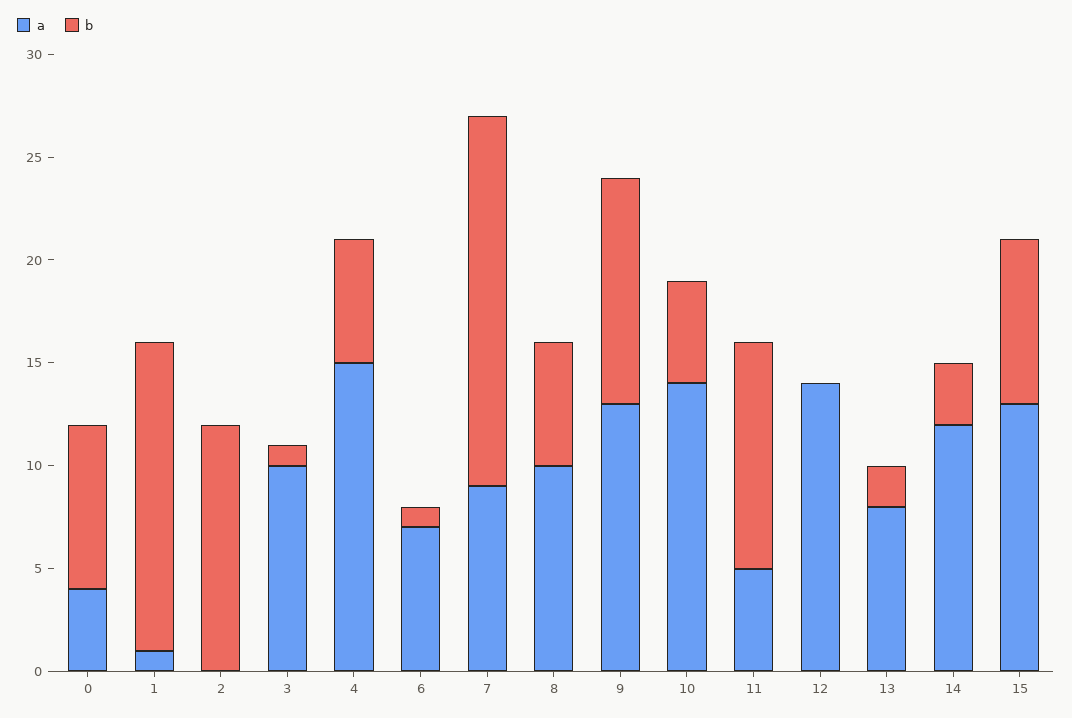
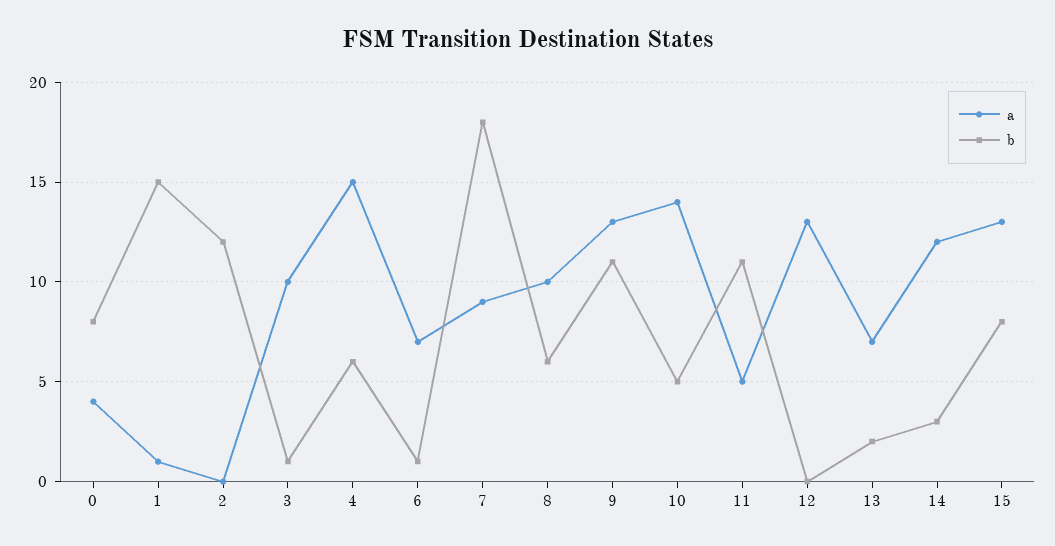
a, 12: 14 -> 13
a, 13: 8 -> 7

